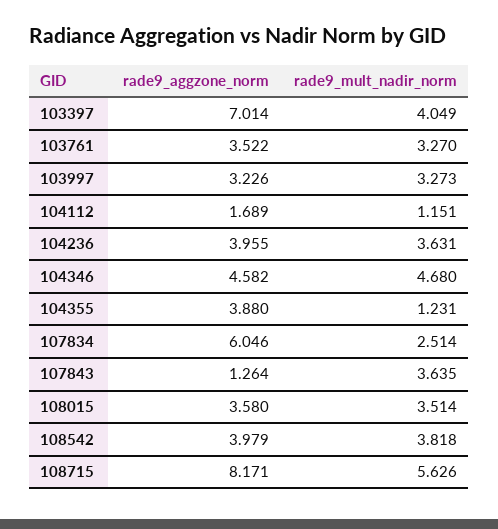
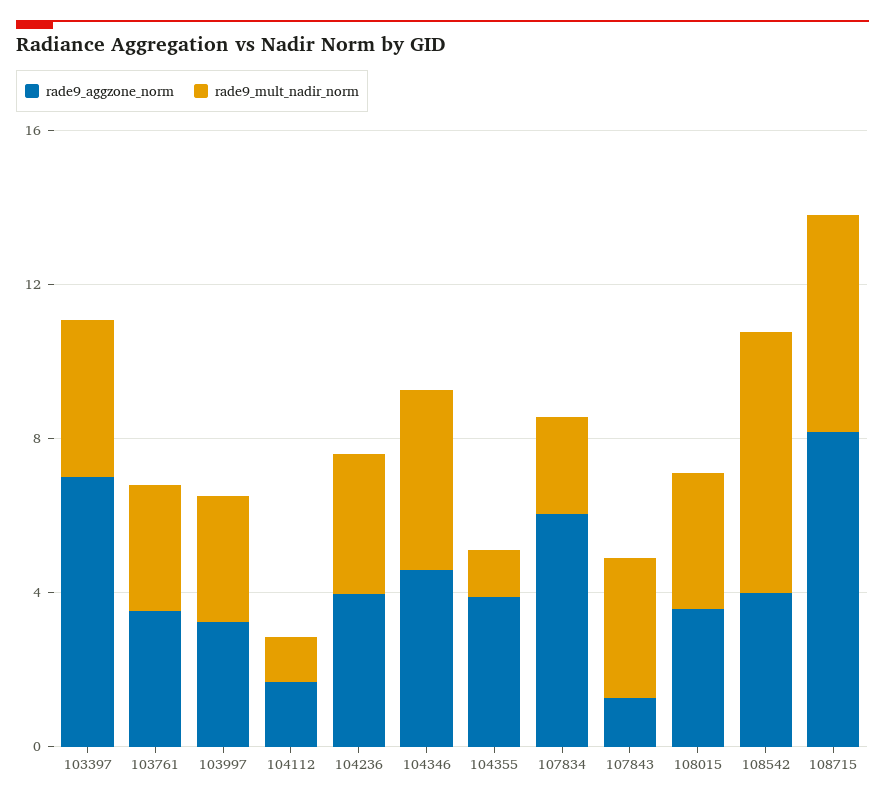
rade9_mult_nadir_norm, 108542: 3.818 -> 7

